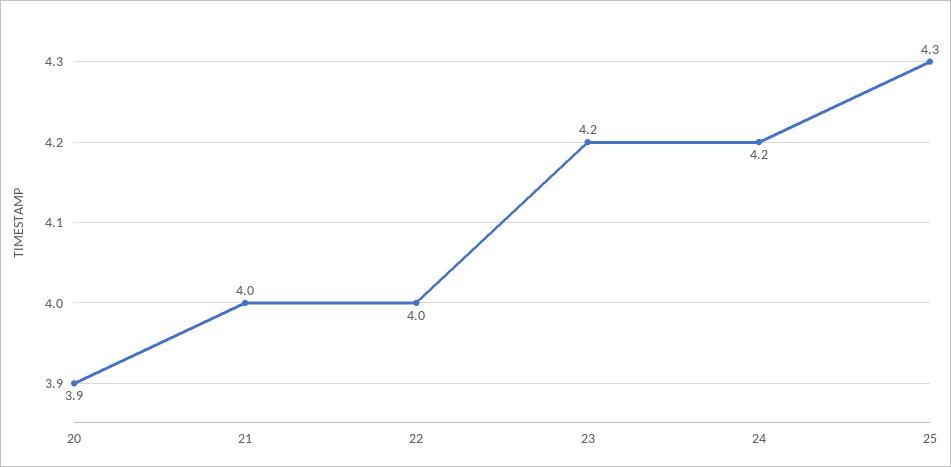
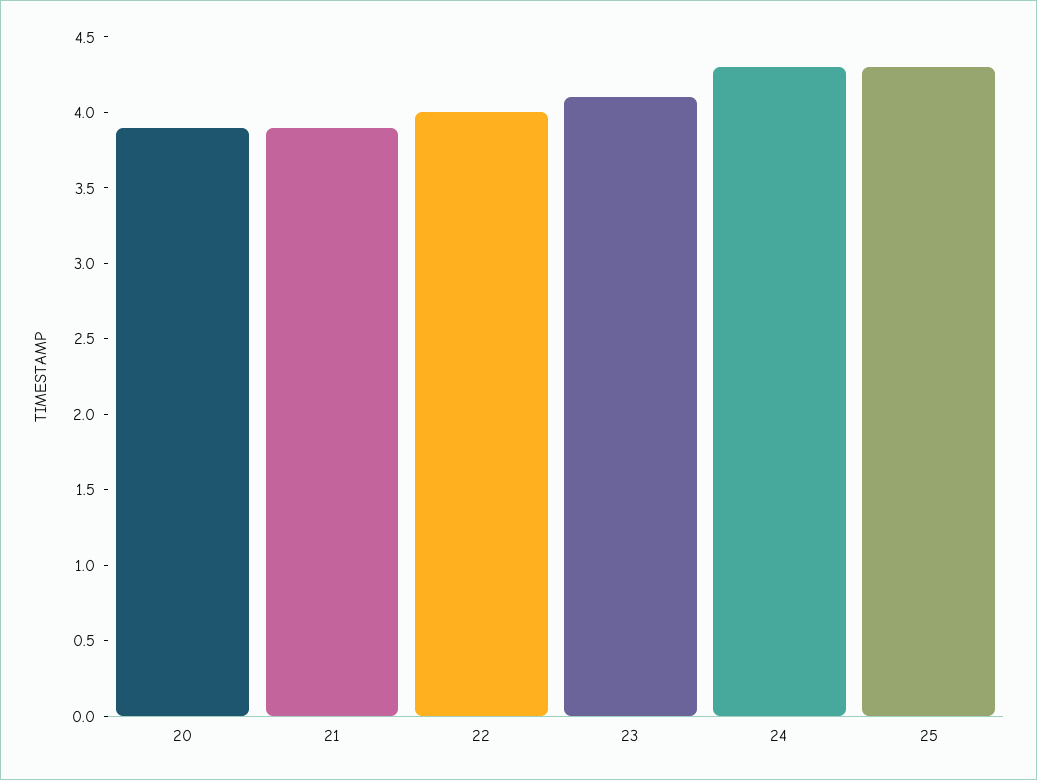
21: 4 -> 3.9
23: 4.2 -> 4.1
24: 4.2 -> 4.3

